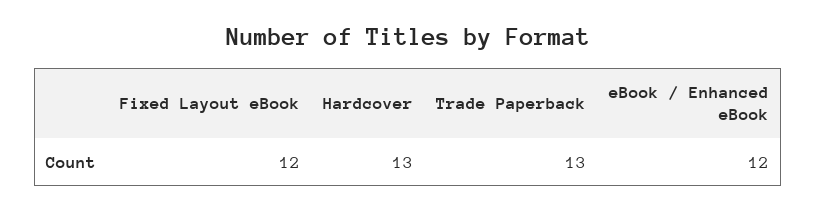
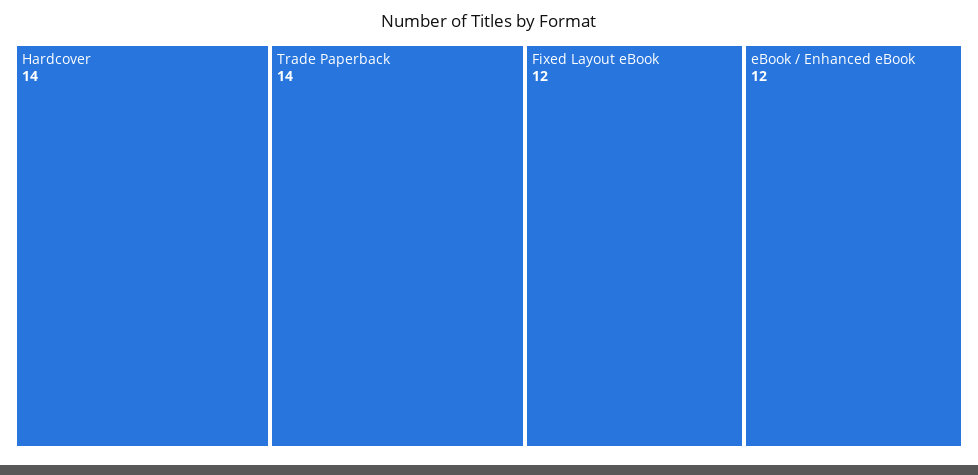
Hardcover: 13 -> 14
Trade Paperback: 13 -> 14

